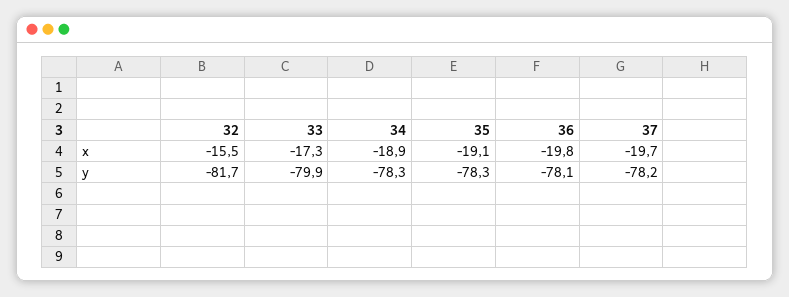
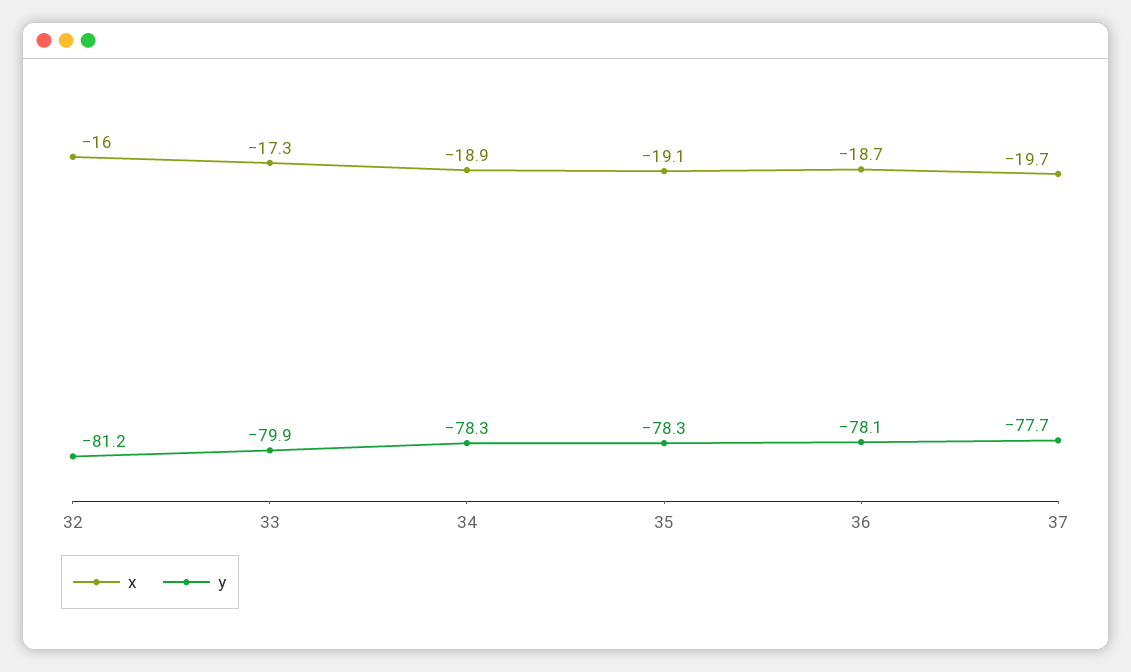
x, 32: -15.5 -> -16
x, 36: -19.8 -> -18.7
y, 32: -81.7 -> -81.2
y, 37: -78.2 -> -77.7

